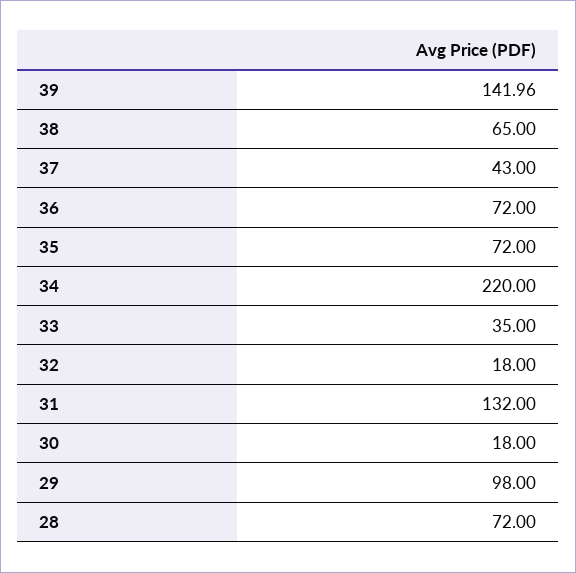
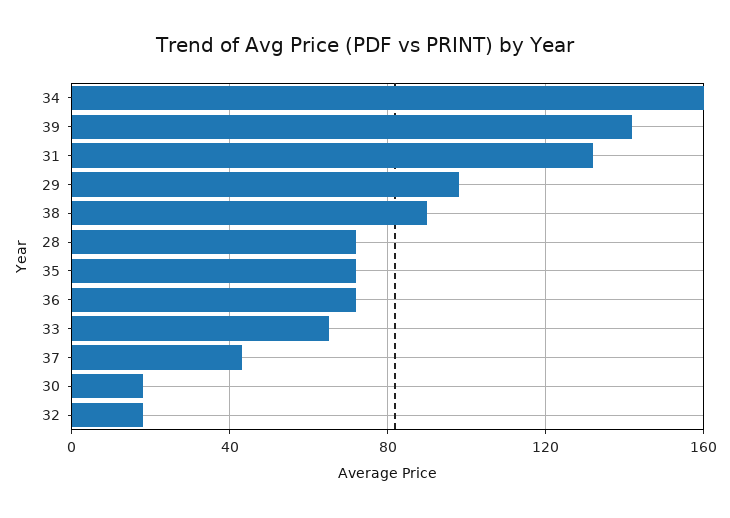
38: 65 -> 90
34: 220 -> 160
33: 35 -> 65

